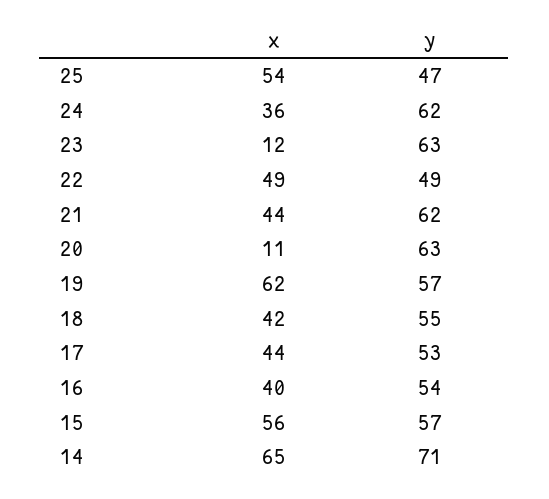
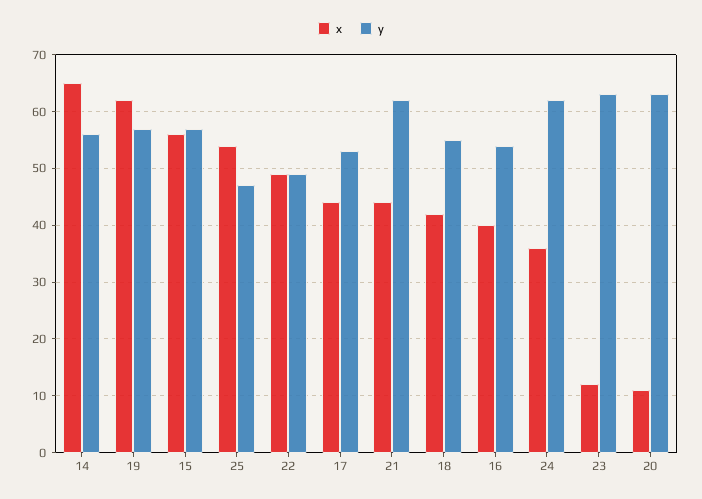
y, 14: 71 -> 55

